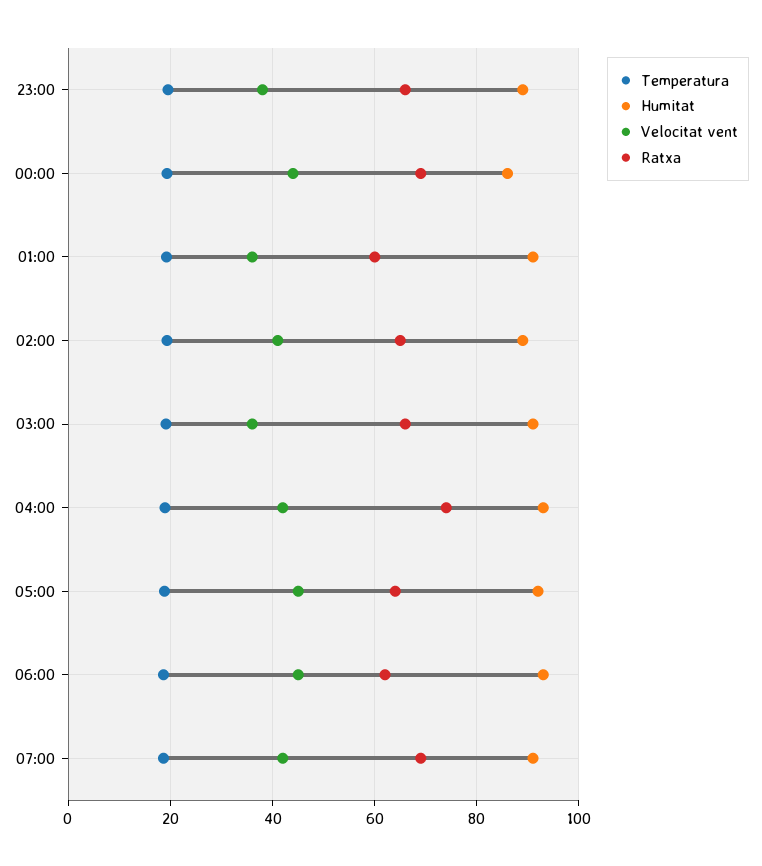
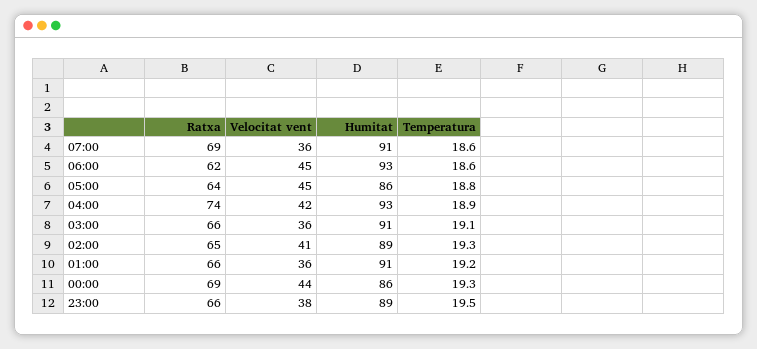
Ratxa, 01:00: 60 -> 66
Humitat, 05:00: 92 -> 86
Velocitat vent, 07:00: 42 -> 36

